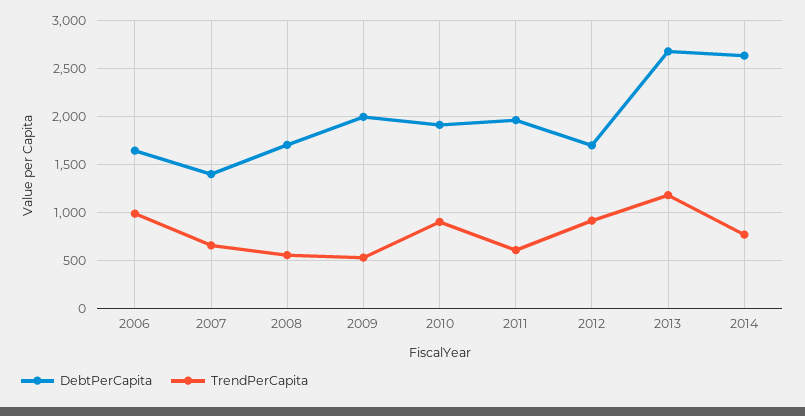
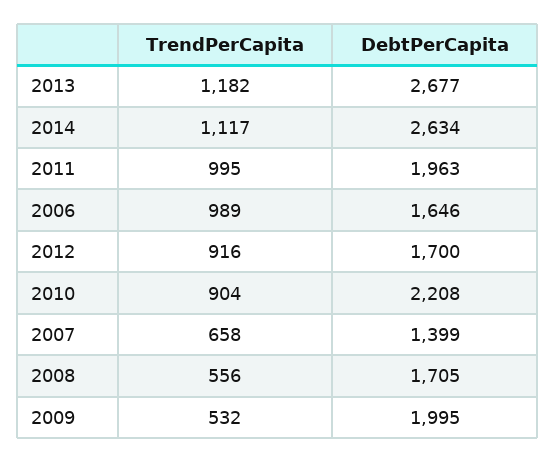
DebtPerCapita, 2010: 1900 -> 2208
TrendPerCapita, 2011: 600 -> 995
TrendPerCapita, 2014: 800 -> 1117

